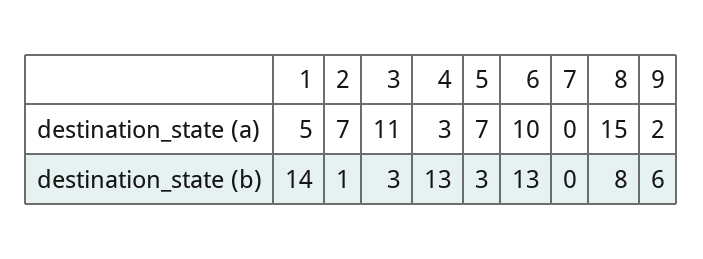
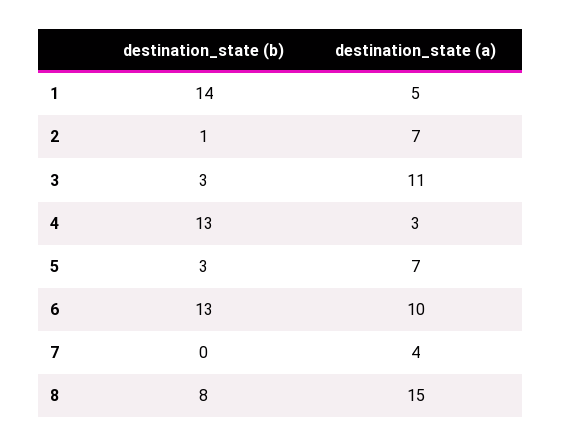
7, destination_state (a): 0 -> 4
9, destination_state (a): 2 -> none
9, destination_state (b): 6 -> none

